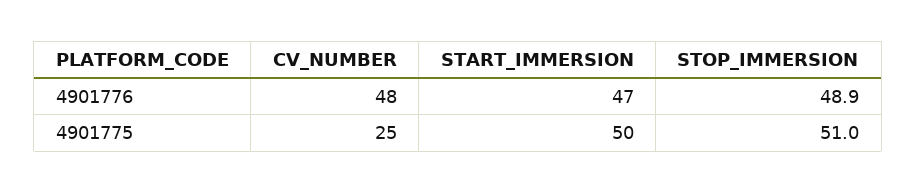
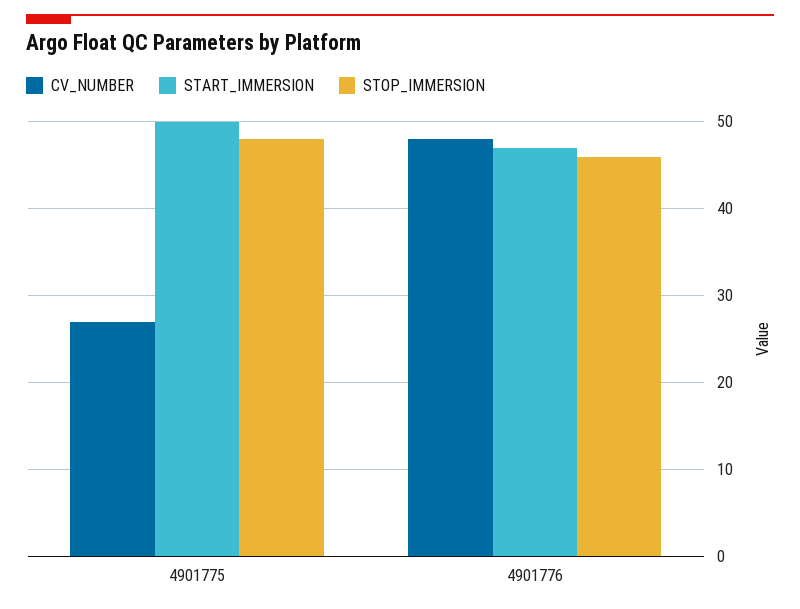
STOP_IMMERSION, 4901776: 48.9 -> 46
CV_NUMBER, 4901775: 25 -> 27
STOP_IMMERSION, 4901775: 51 -> 48

